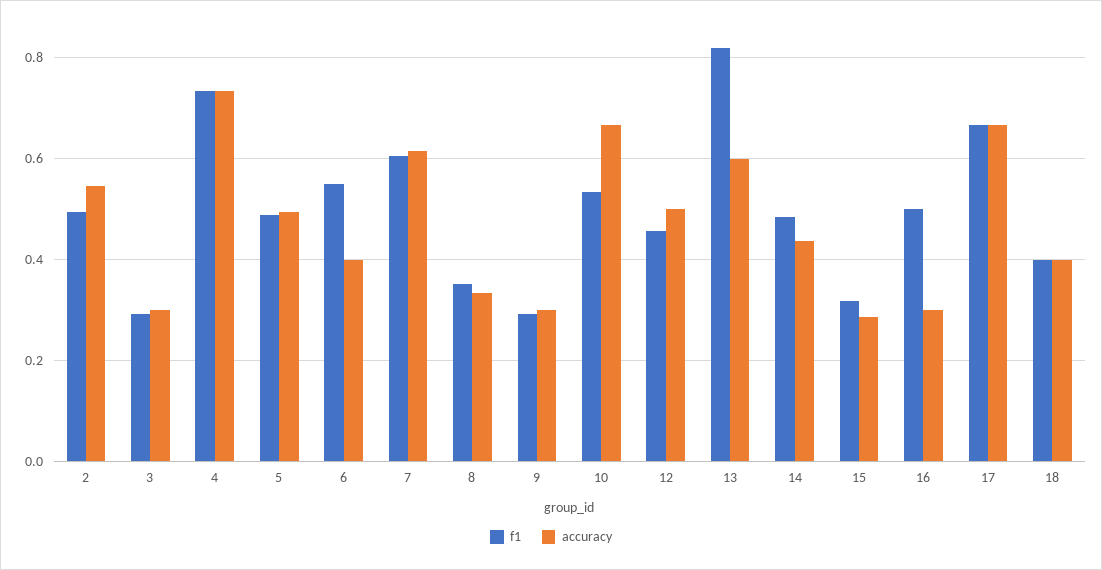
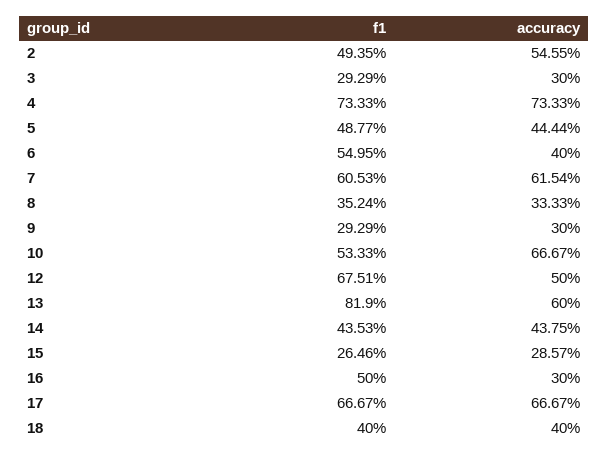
accuracy, 5: 0.5 -> 0.4444
f1, 12: 0.46 -> 0.6751
f1, 14: 0.48 -> 0.4353
f1, 15: 0.32 -> 0.2646

